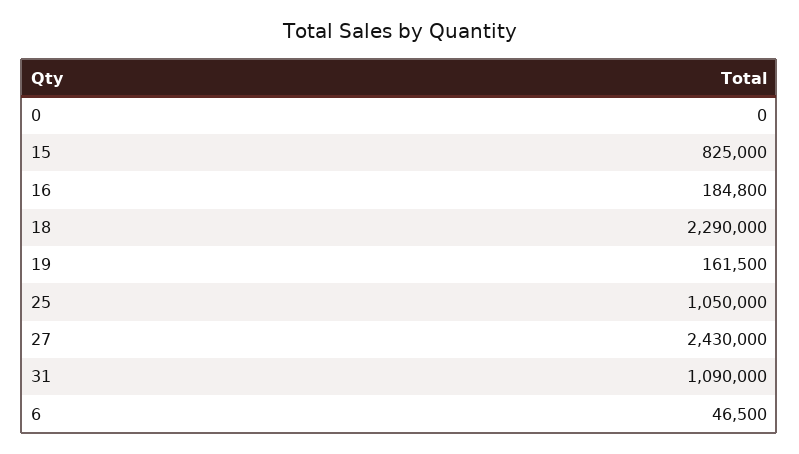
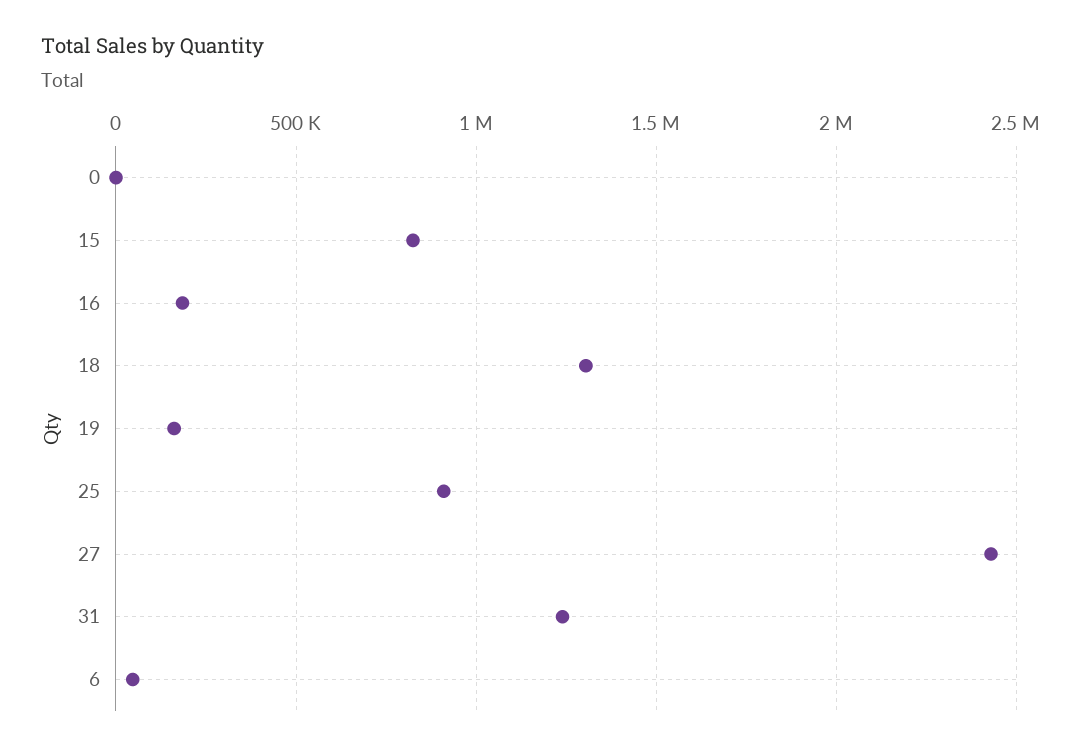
18: 2290000 -> 1300000
25: 1050000 -> 900000
31: 1090000 -> 1250000

